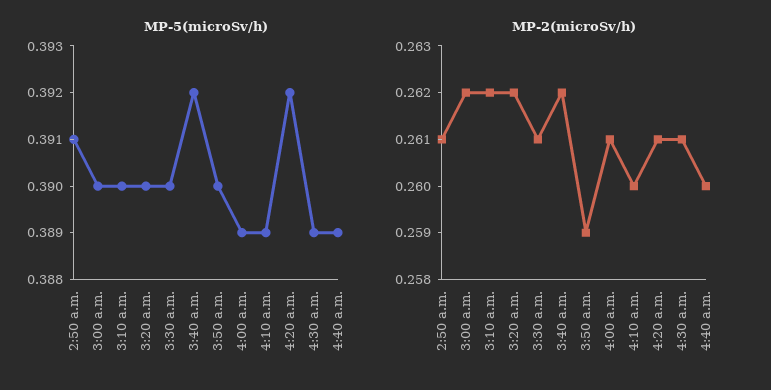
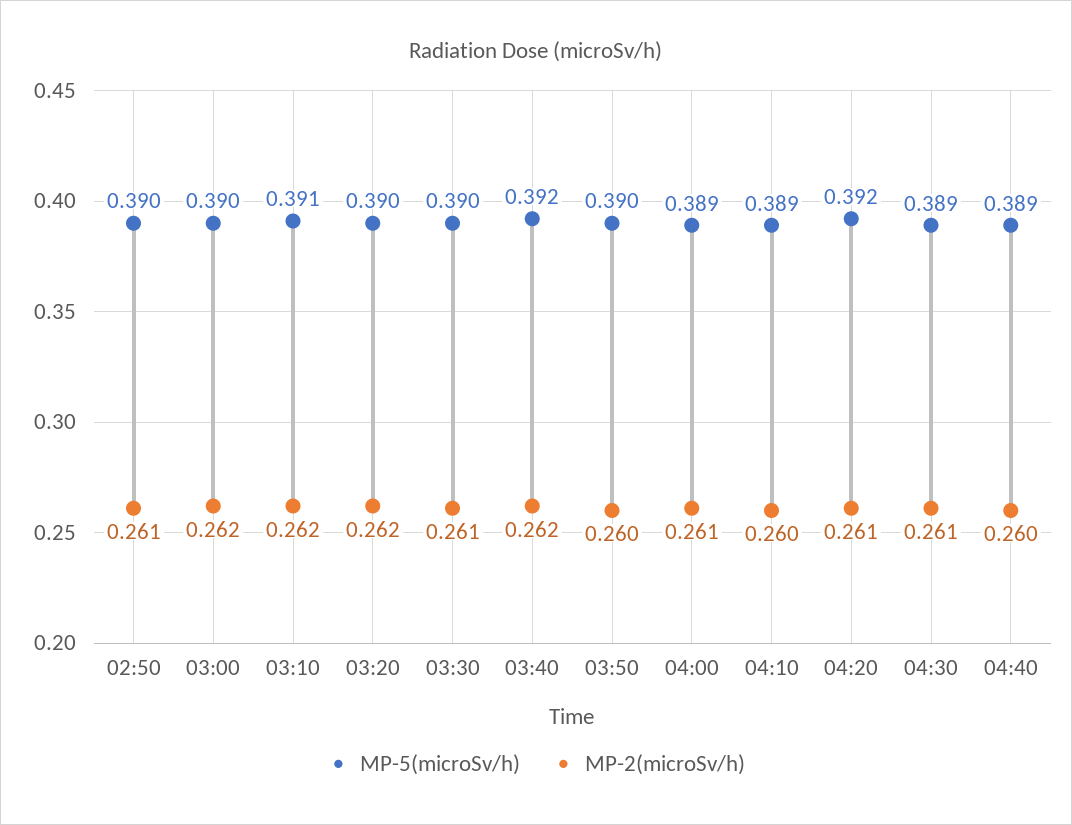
MP-5(microSv/h), 2:50 a.m.: 0.391 -> 0.39
MP-5(microSv/h), 3:10 a.m.: 0.39 -> 0.391
MP-2(microSv/h), 3:50 a.m.: 0.259 -> 0.26

